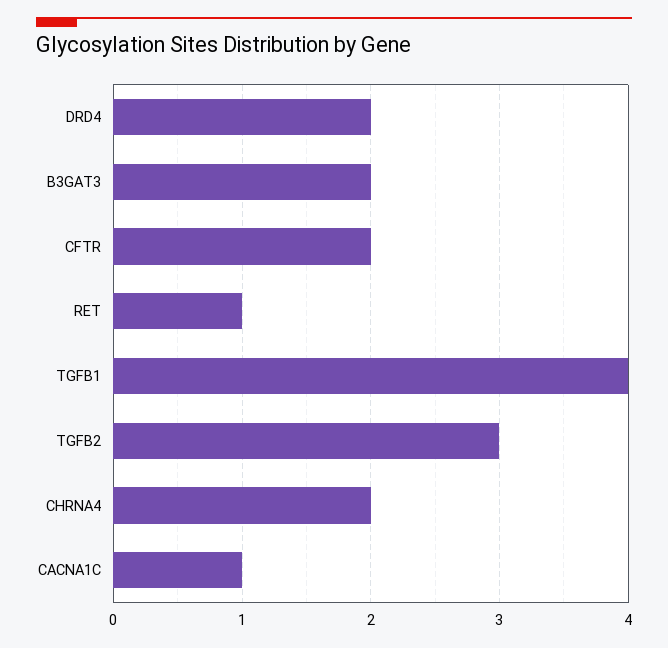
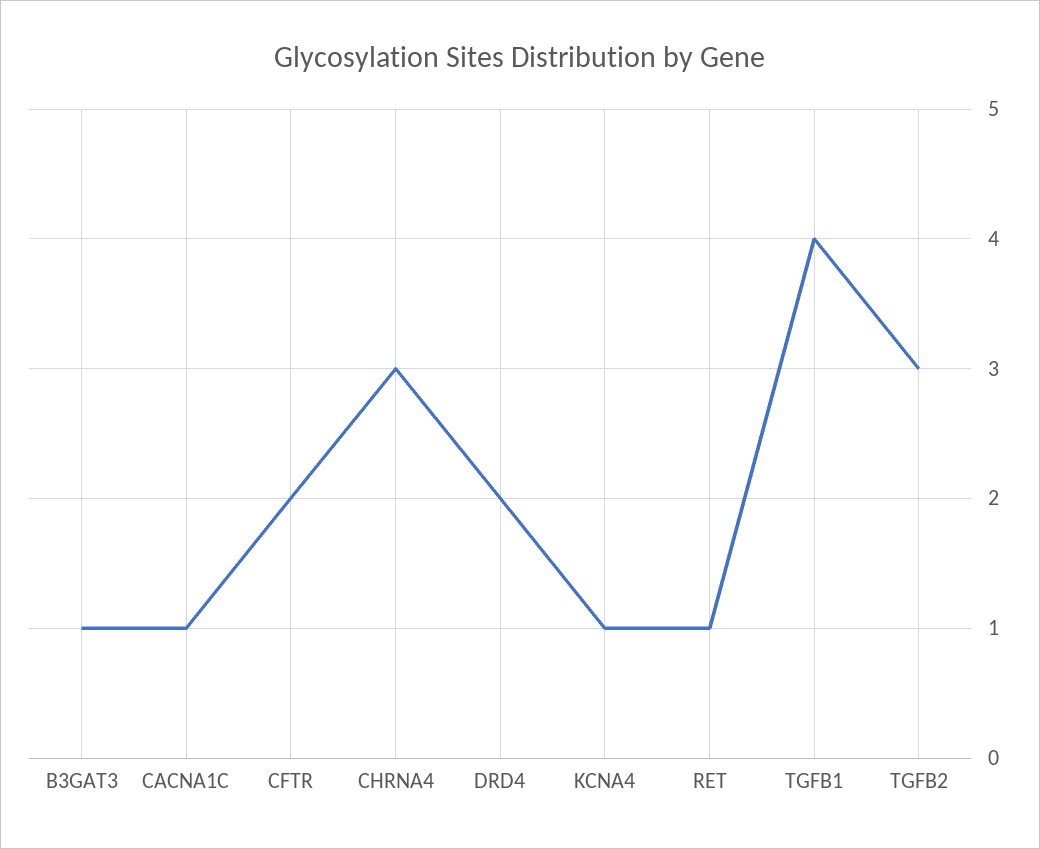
B3GAT3: 2 -> 1
CHRNA4: 2 -> 3
KCNA4: none -> 1

